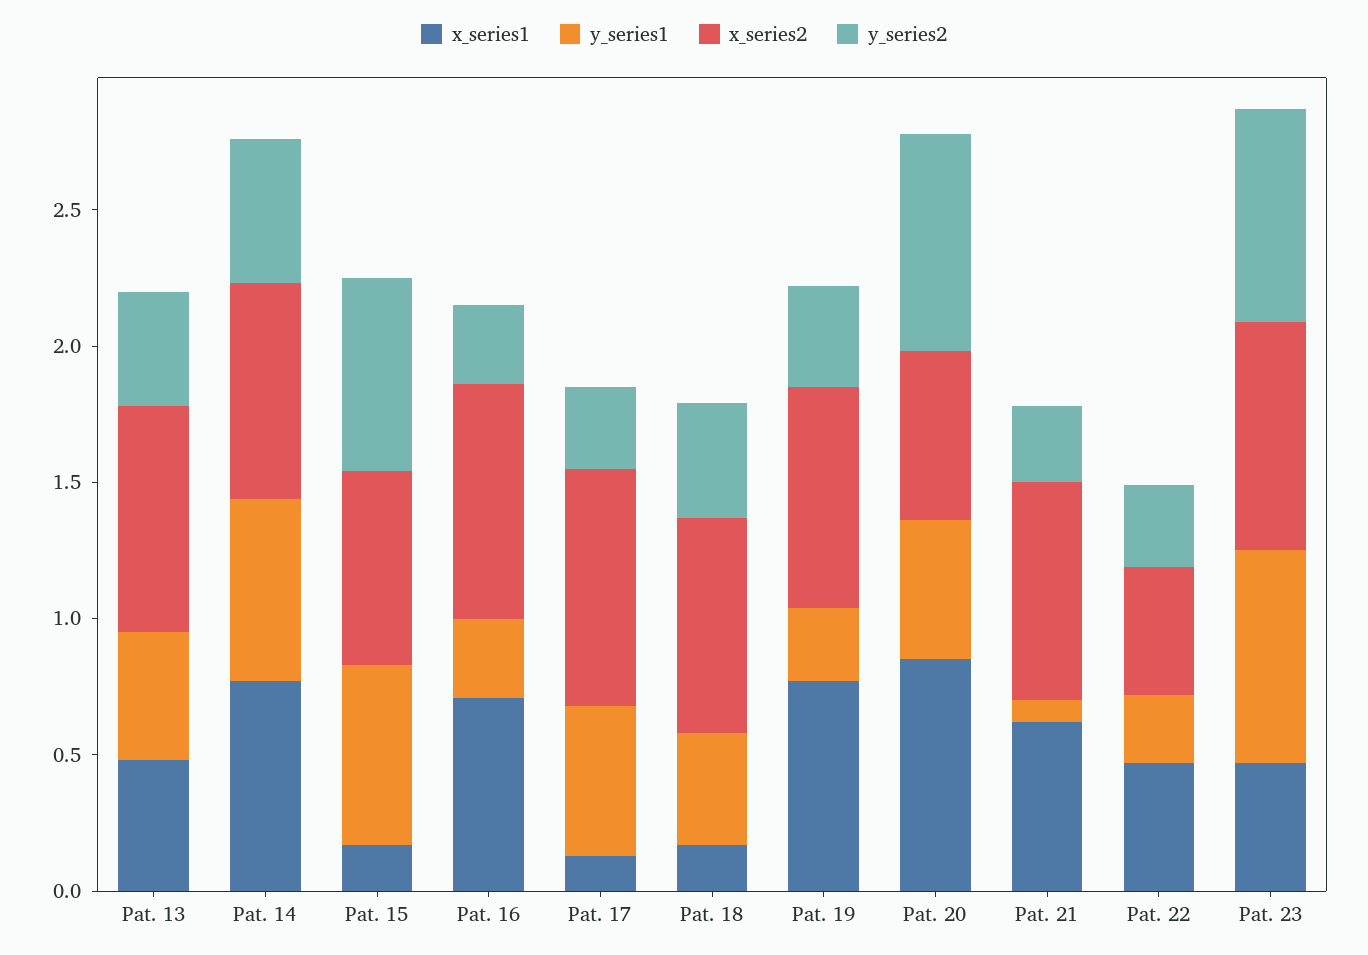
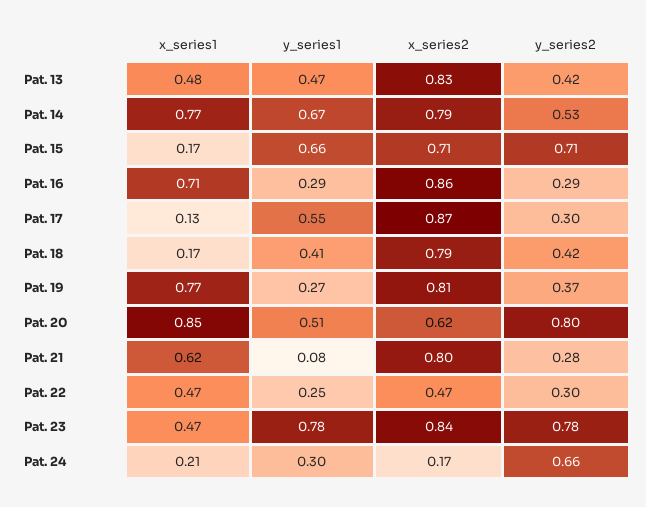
x_series1, Pat. 24: none -> 0.21
y_series1, Pat. 24: none -> 0.3
x_series2, Pat. 24: none -> 0.17
y_series2, Pat. 24: none -> 0.66

